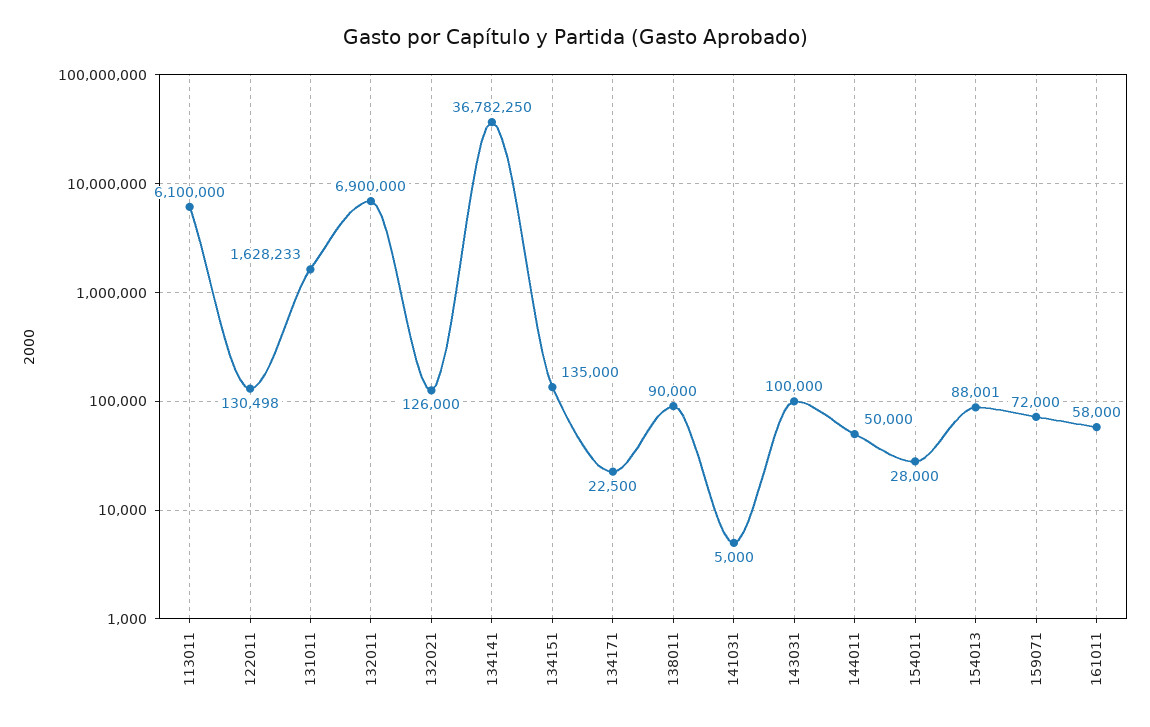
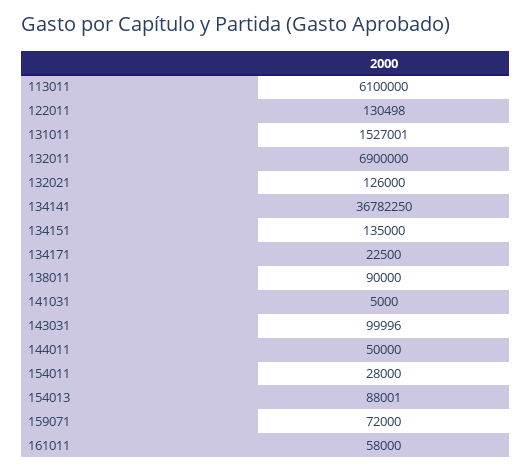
131011: 1628233 -> 1527001
143031: 100000 -> 99996

